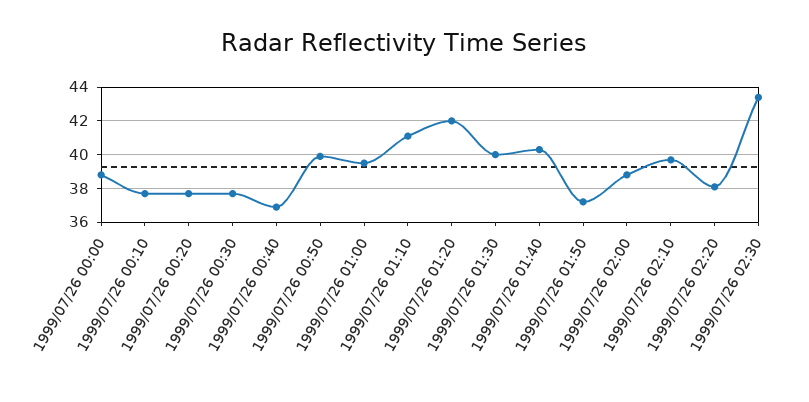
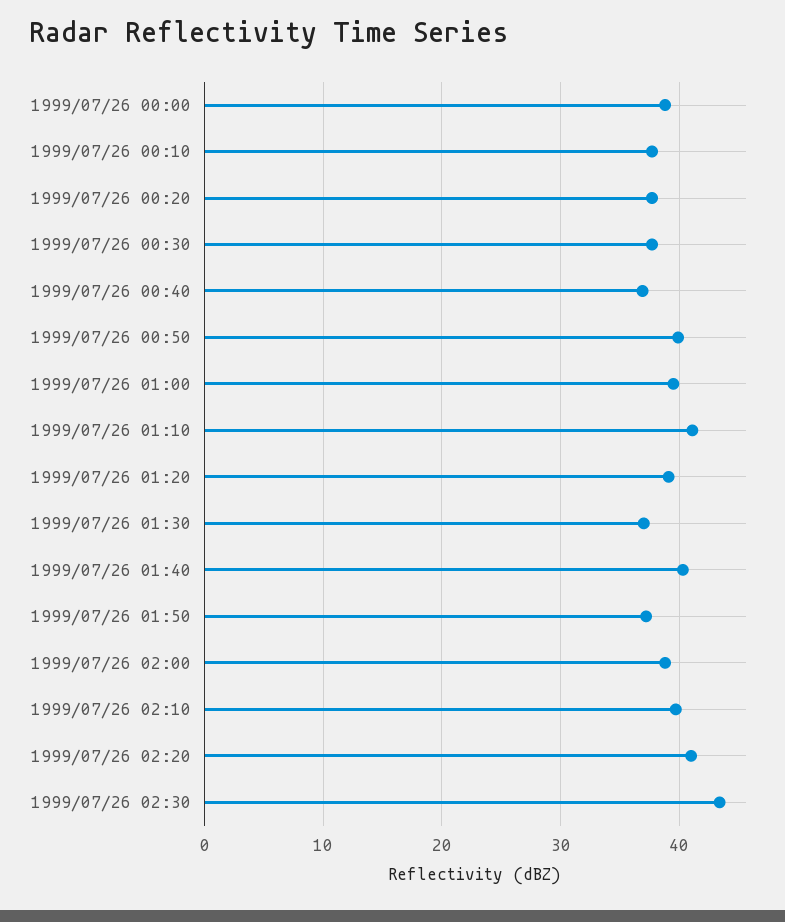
1999/07/26 01:20: 42 -> 39
1999/07/26 01:30: 40 -> 37
1999/07/26 02:20: 38 -> 41

